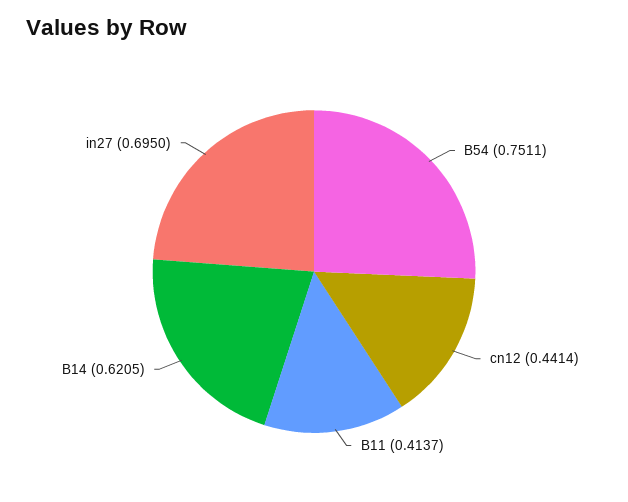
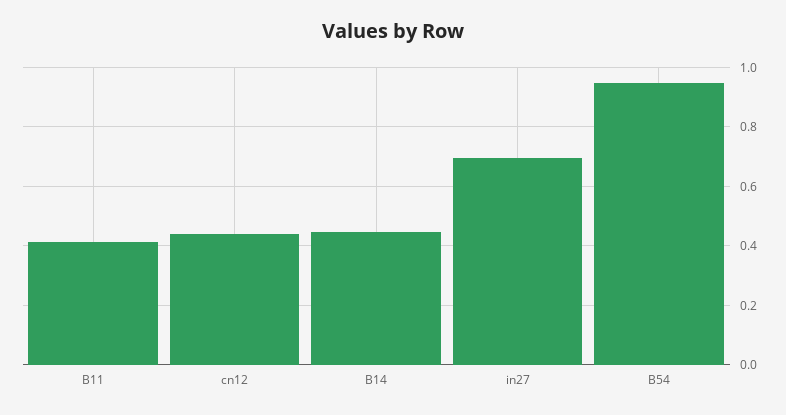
B54: 0.7511 -> 0.95
B14: 0.6205 -> 0.45

